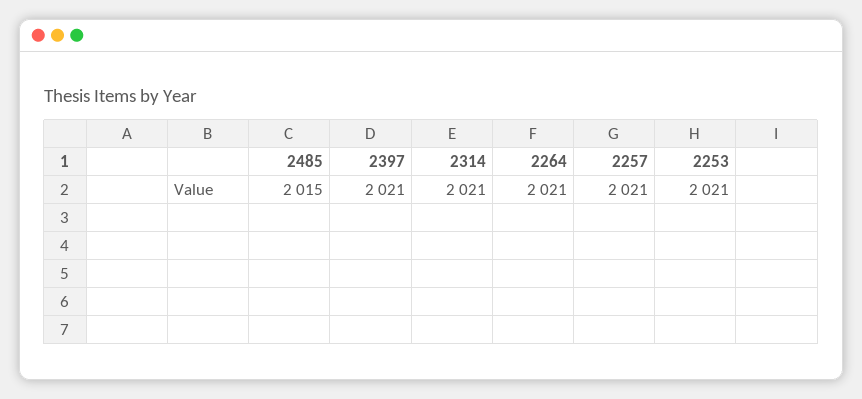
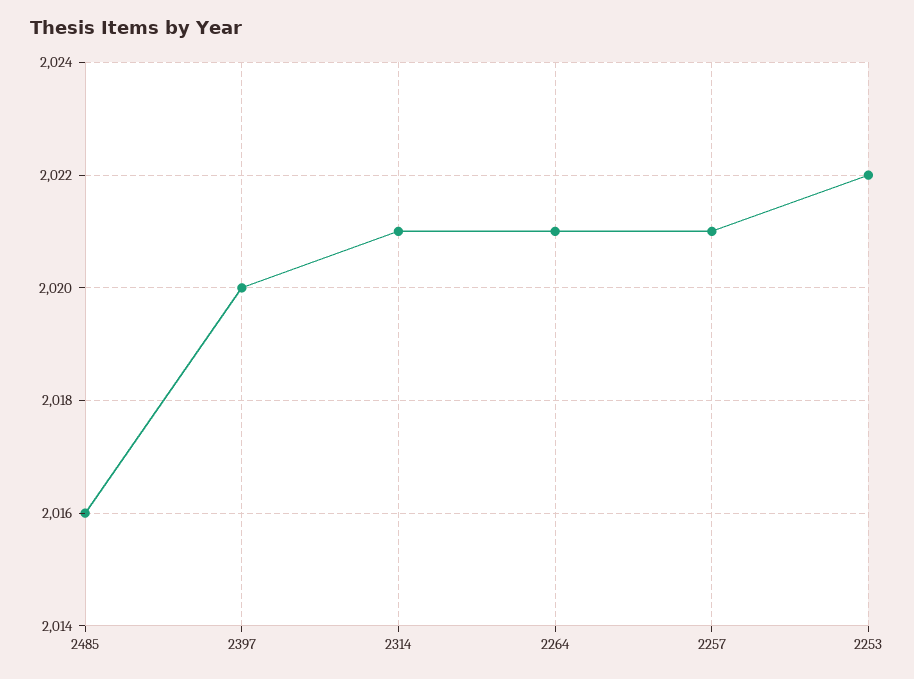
2485: 2015 -> 2016
2397: 2021 -> 2020
2253: 2021 -> 2022

